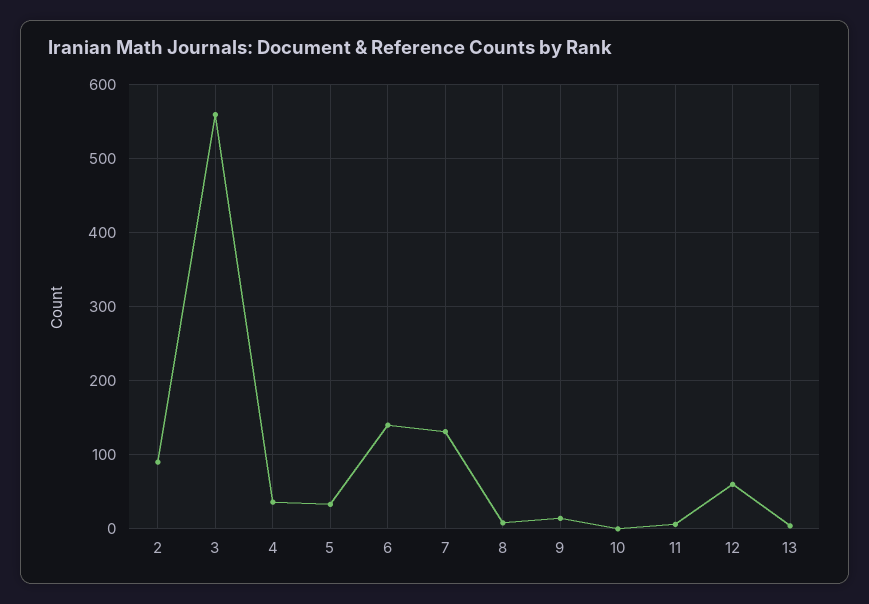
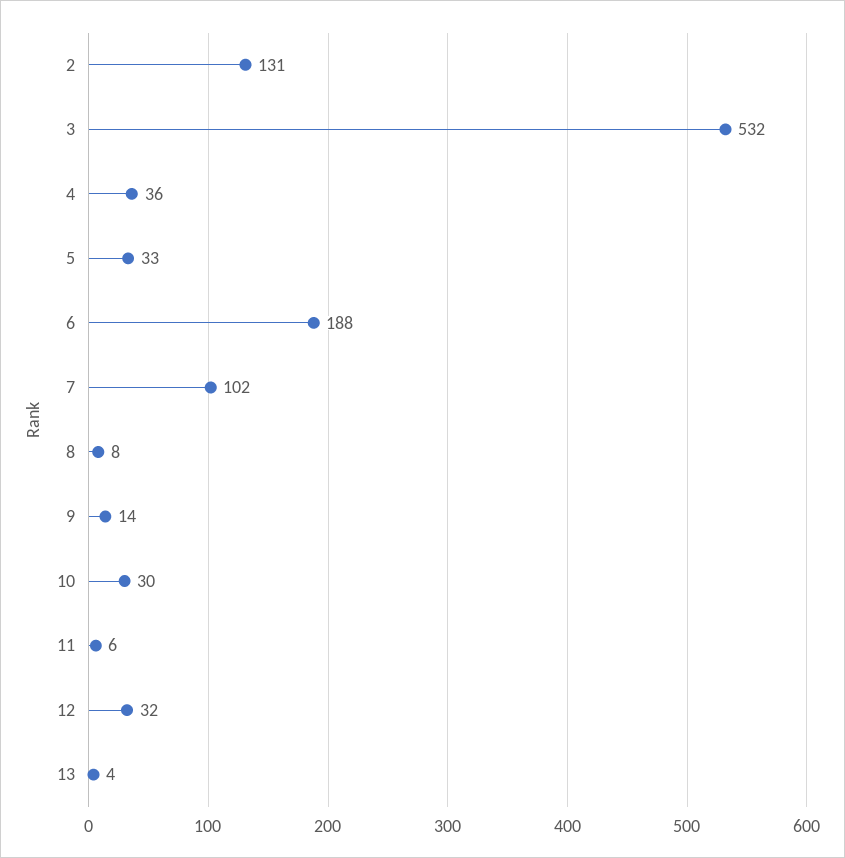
2: 90 -> 131
3: 560 -> 532
6: 140 -> 188
7: 130 -> 102
10: 0 -> 30
12: 60 -> 32

